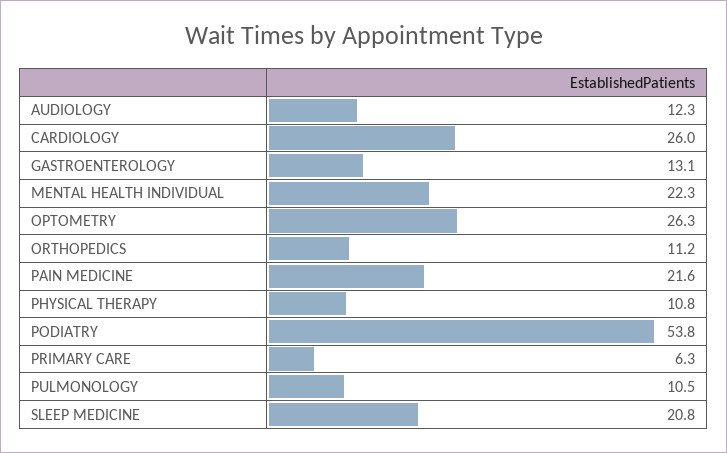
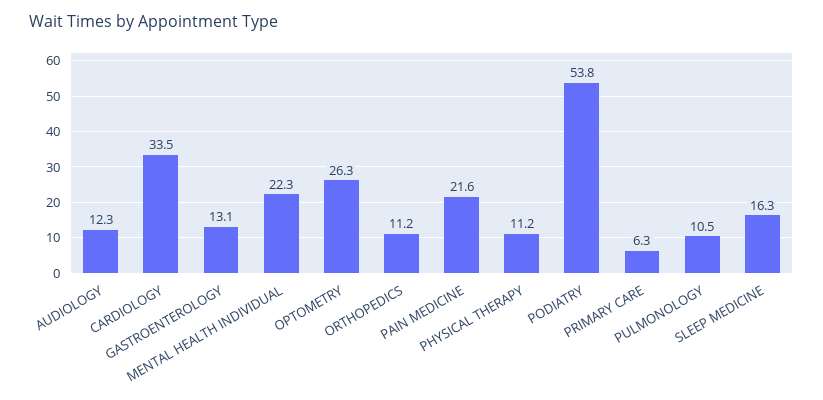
CARDIOLOGY: 26 -> 33.5
PHYSICAL THERAPY: 10.8 -> 11.2
SLEEP MEDICINE: 20.8 -> 16.3

